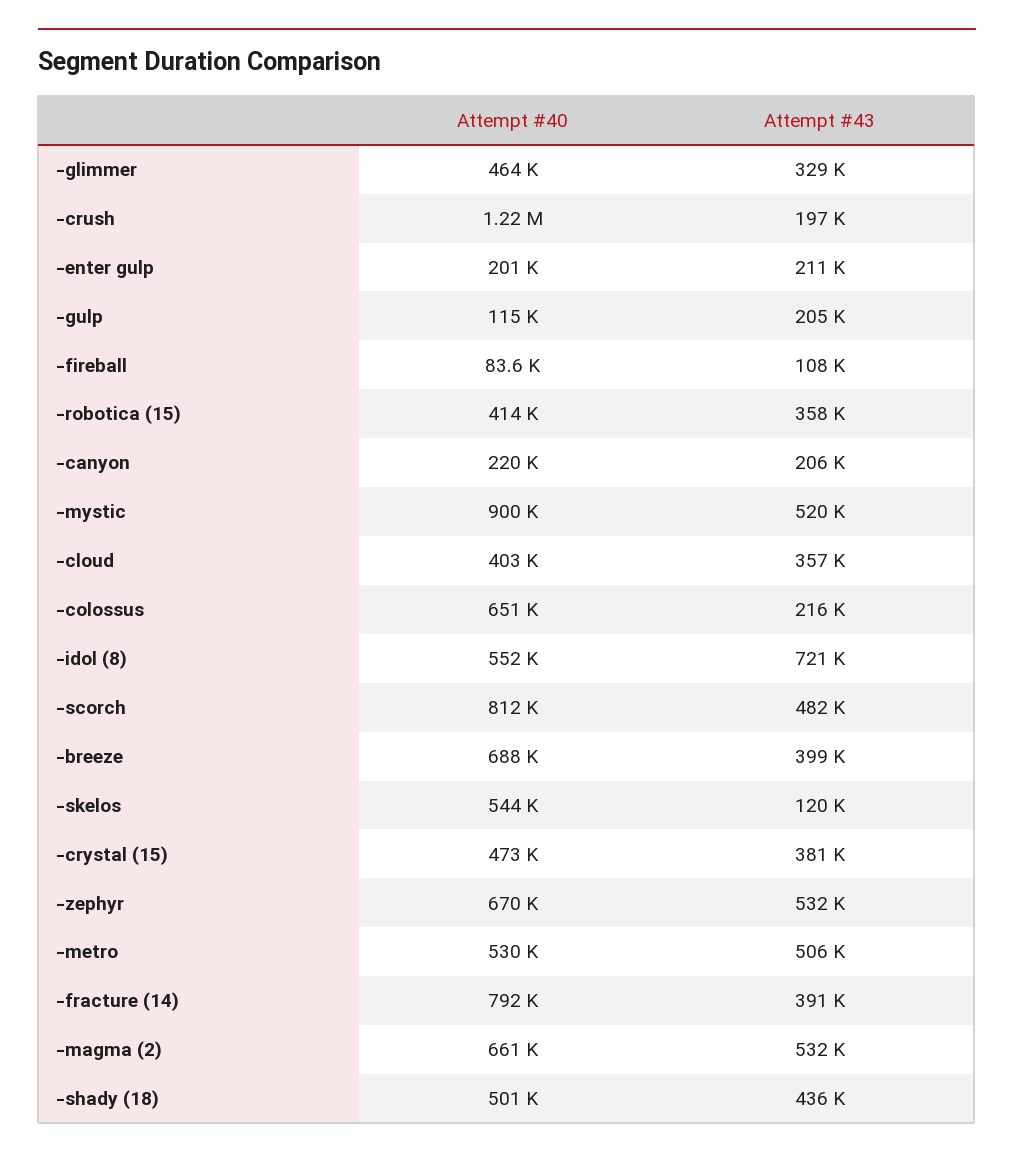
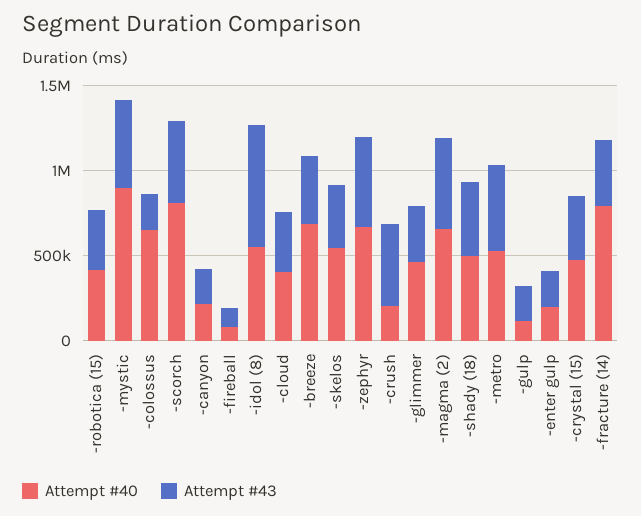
Attempt #40, -crush: 1220000 -> 200000
Attempt #43, -crush: 197000 -> 500000
Attempt #43, -skelos: 120000 -> 400000

